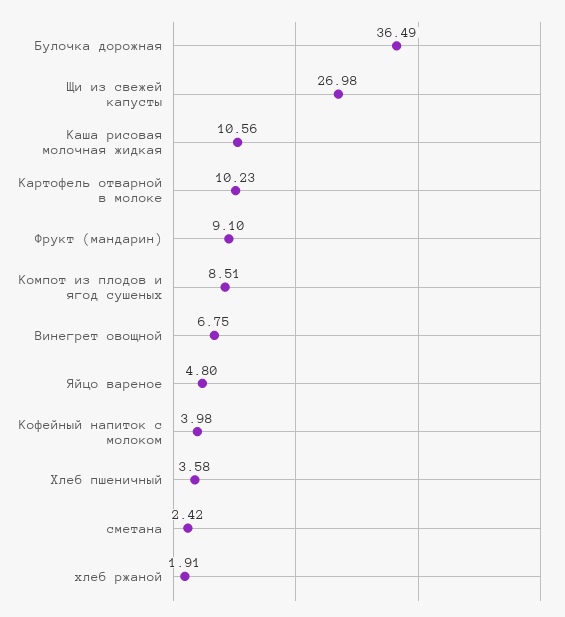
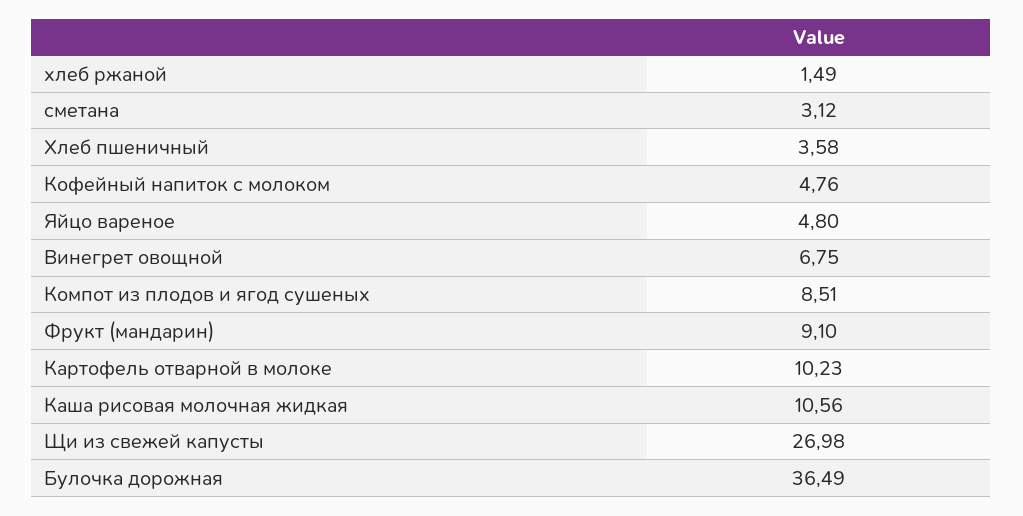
Кофейный напиток с молоком: 3.98 -> 4.76
сметана: 2.42 -> 3.12
хлеб ржаной: 1.91 -> 1.49

